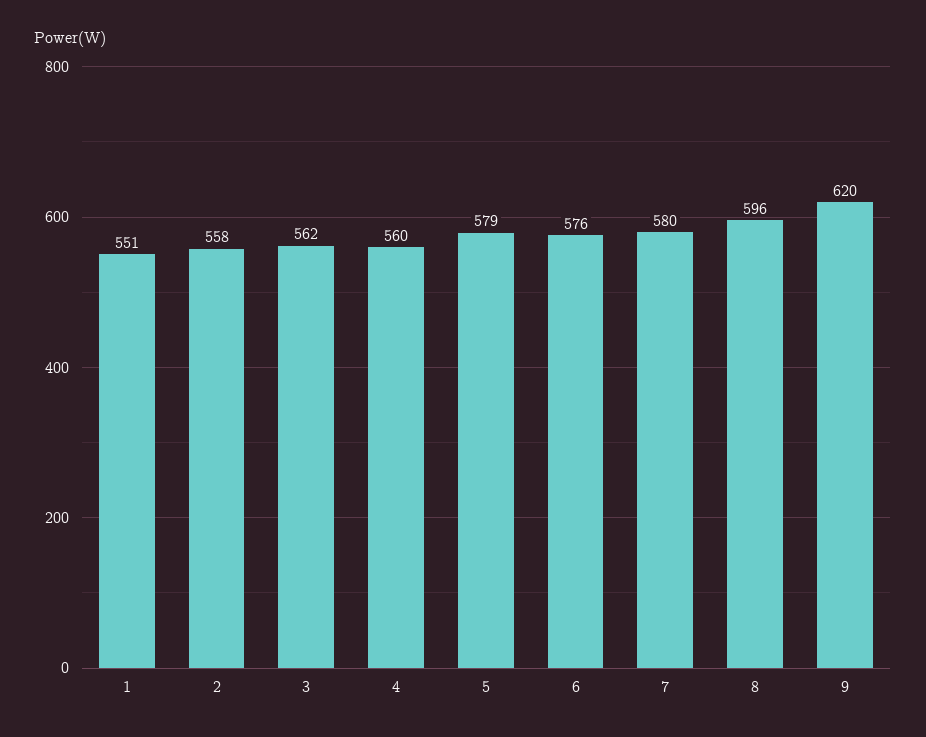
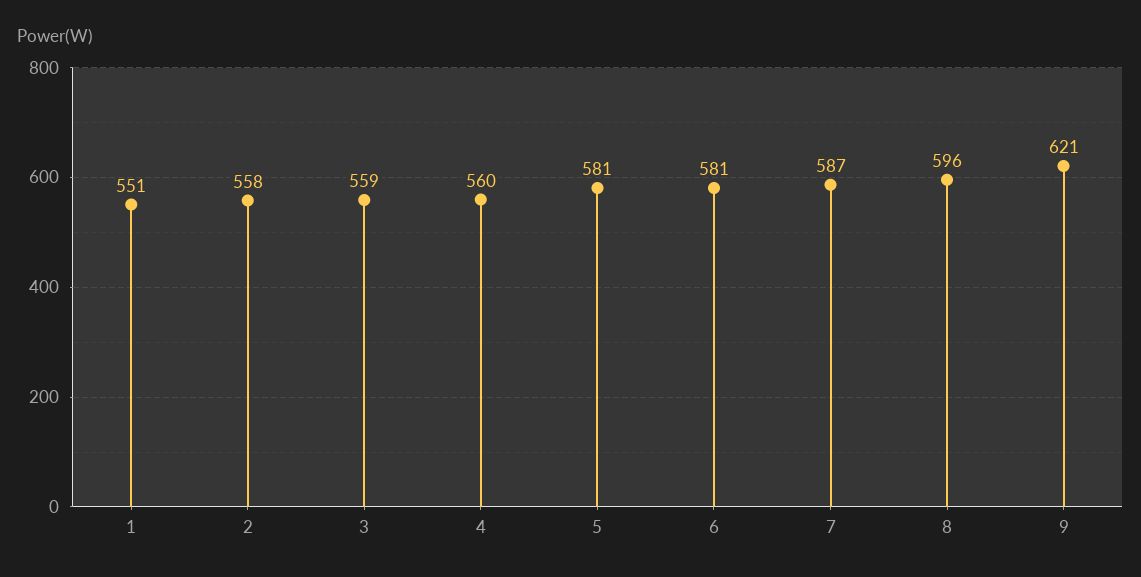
3: 562 -> 559
5: 579 -> 581
6: 576 -> 581
7: 580 -> 587
9: 620 -> 621

